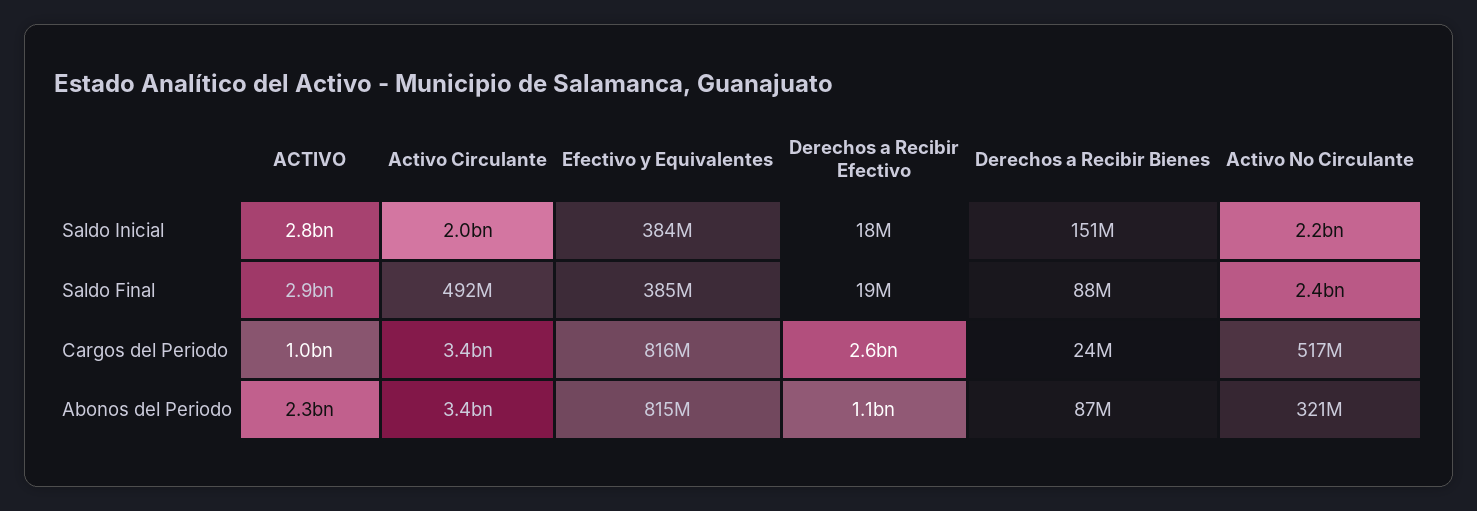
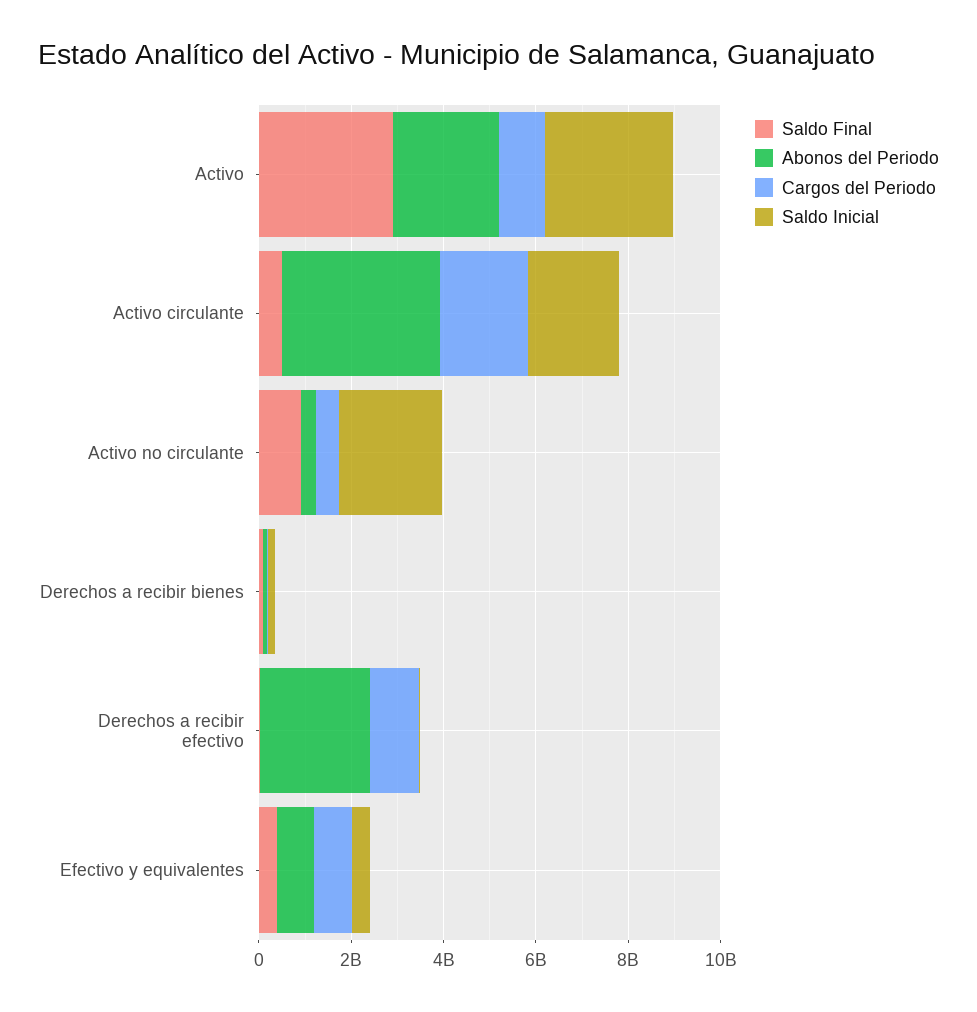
Saldo Final, Activo No Circulante: 2400000000 -> 1000000000
Cargos del Periodo, Activo Circulante: 3400000000 -> 2000000000
Cargos del Periodo, Derechos a Recibir Efectivo: 2600000000 -> 1000000000
Abonos del Periodo, Derechos a Recibir Efectivo: 1100000000 -> 2500000000

